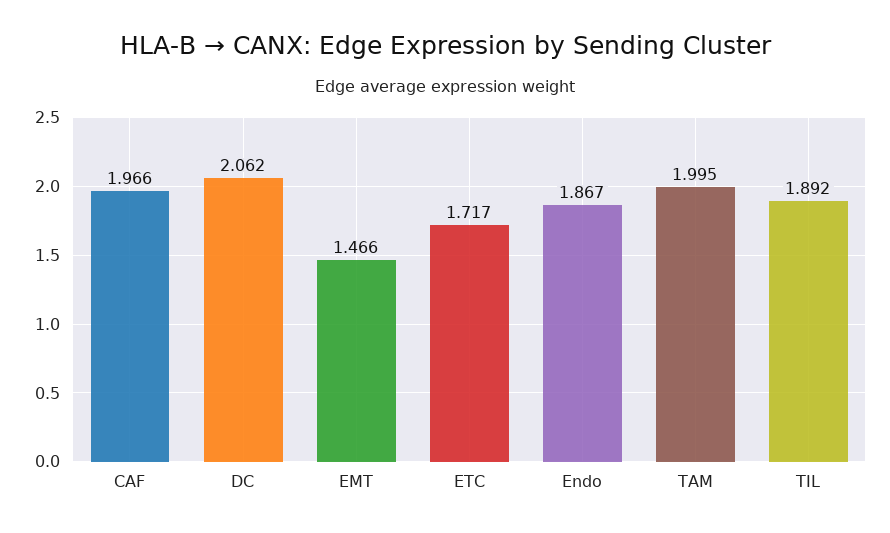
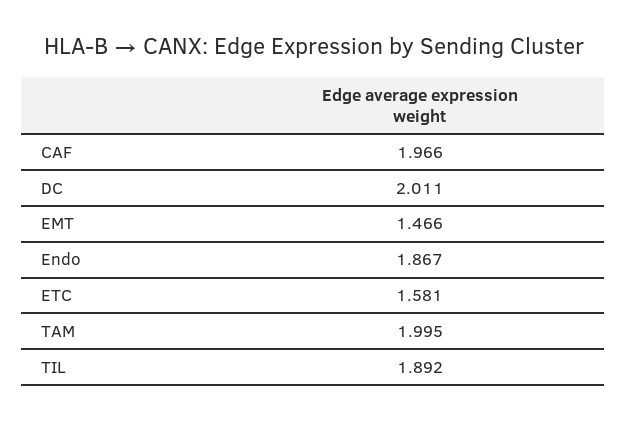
DC: 2.062 -> 2.011
ETC: 1.717 -> 1.581

